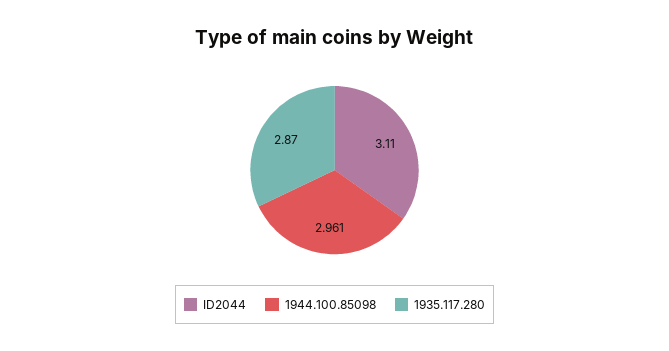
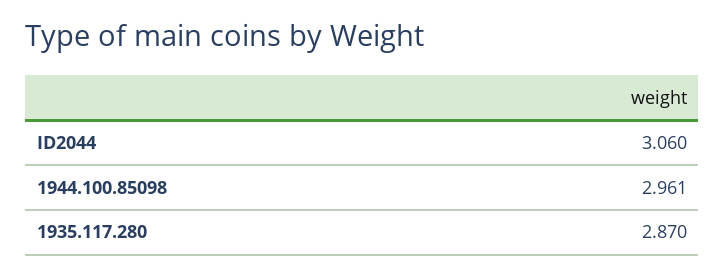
ID2044: 3.11 -> 3.06

